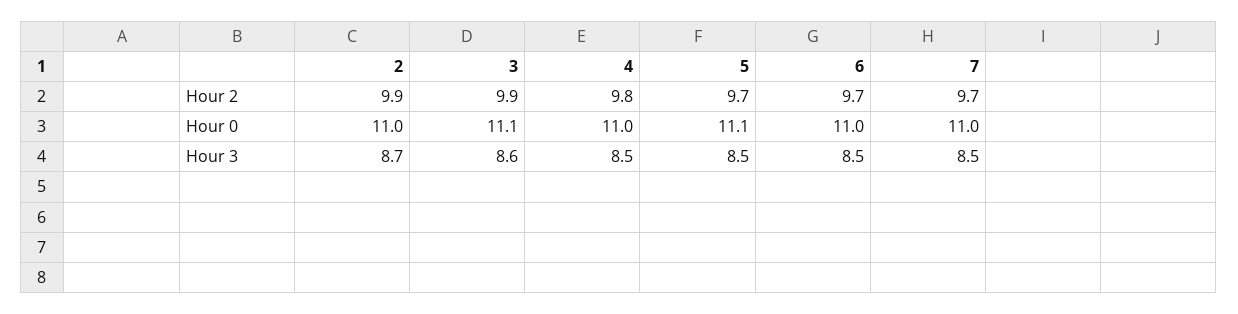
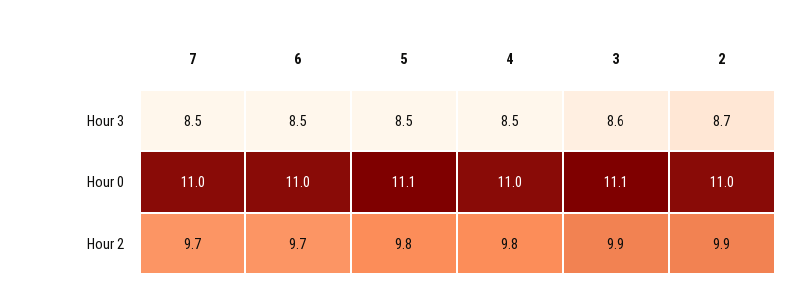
5, Hour 2: 9.7 -> 9.8

